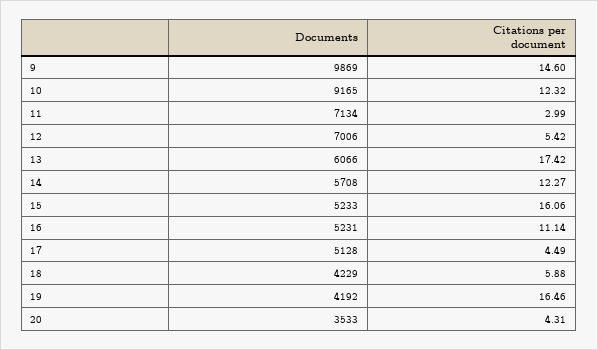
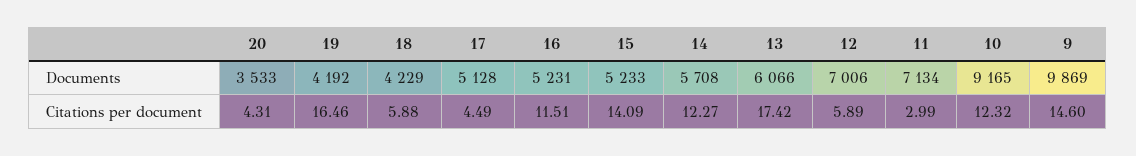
Citations per document, 12: 5.42 -> 5.89
Citations per document, 15: 16.06 -> 14.09
Citations per document, 16: 11.14 -> 11.51

